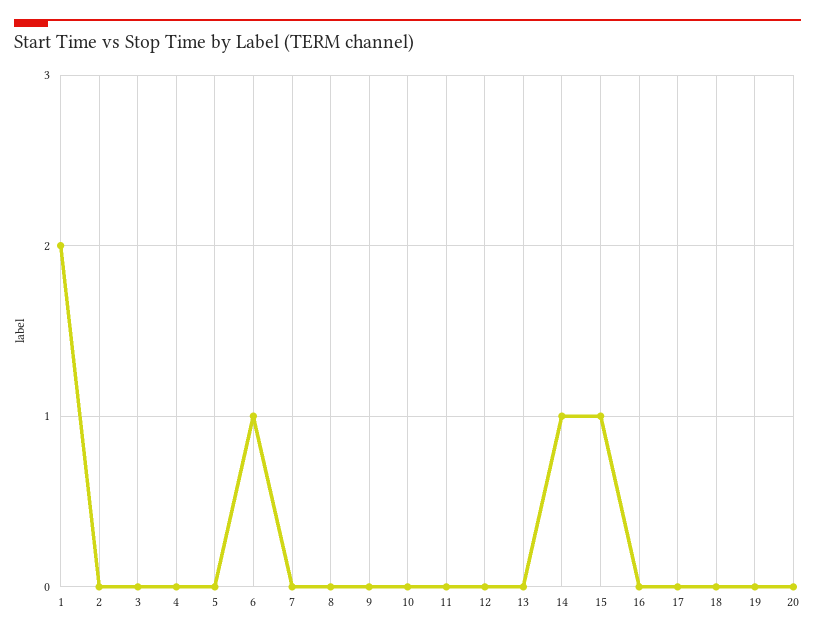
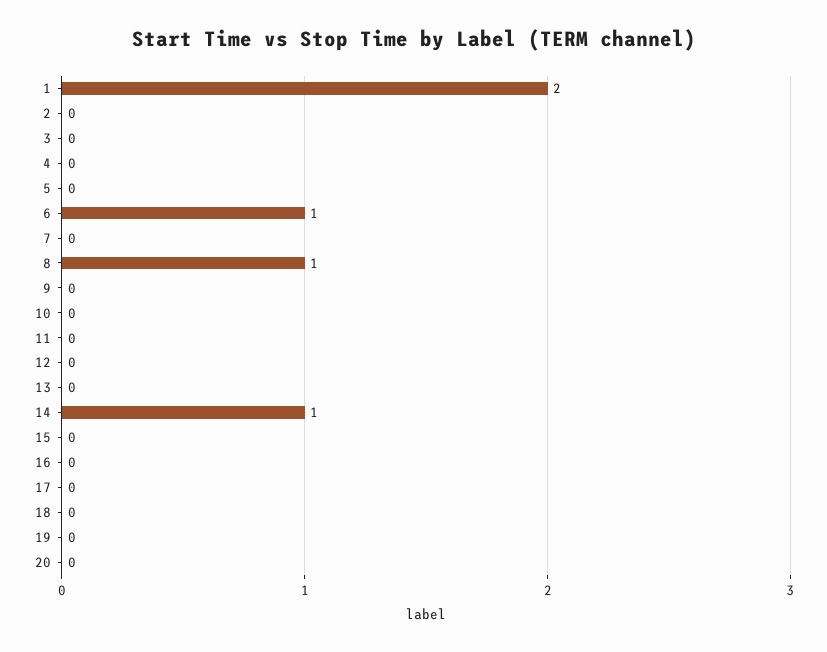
8: 0 -> 1
15: 1 -> 0

